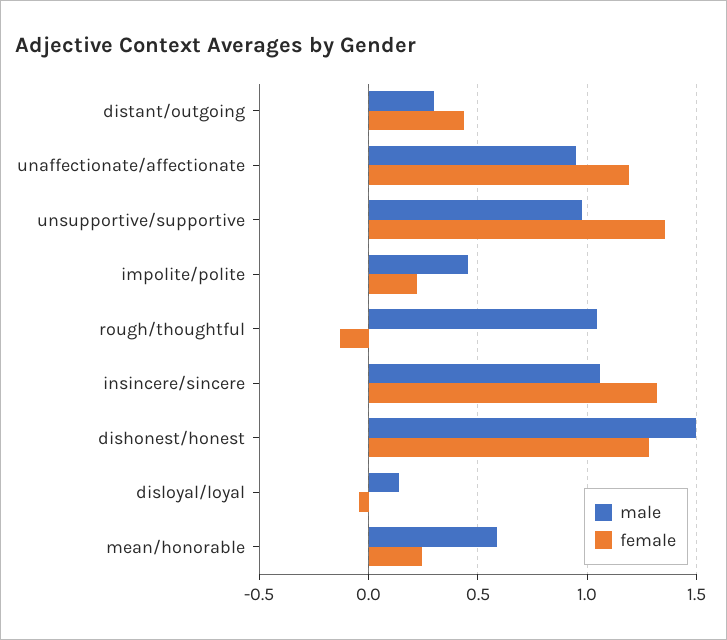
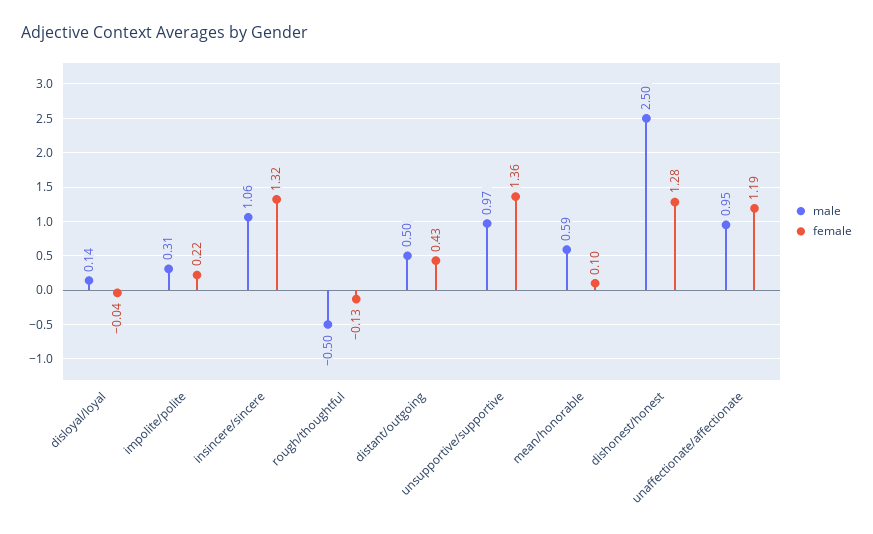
male, distant/outgoing: 0.3 -> 0.5
male, impolite/polite: 0.45 -> 0.31
male, rough/thoughtful: 1.05 -> -0.5
male, dishonest/honest: 1.5 -> 2.5
female, mean/honorable: 0.25 -> 0.1

